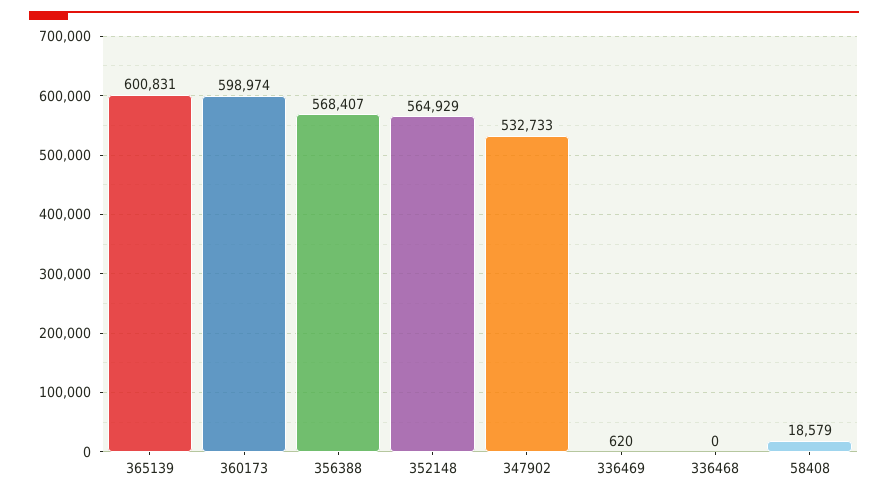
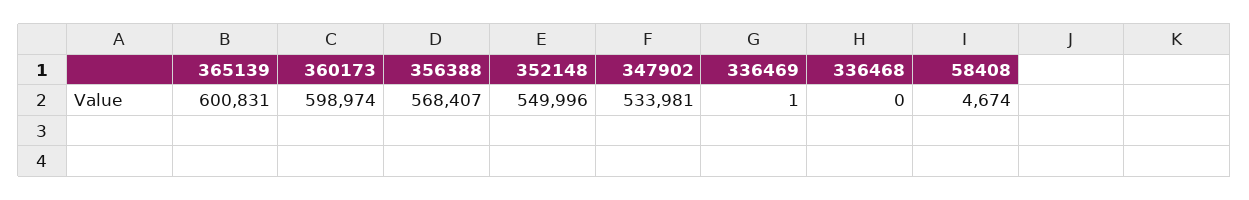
352148: 564929 -> 549996
347902: 532733 -> 533981
336469: 620 -> 1
58408: 18579 -> 4674

